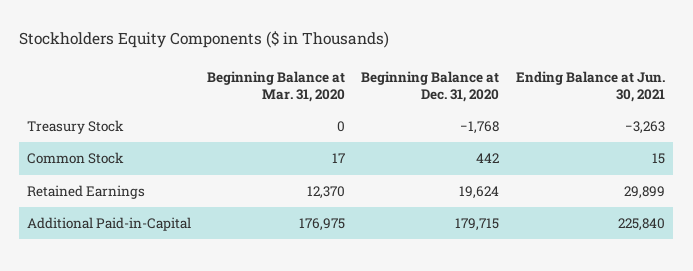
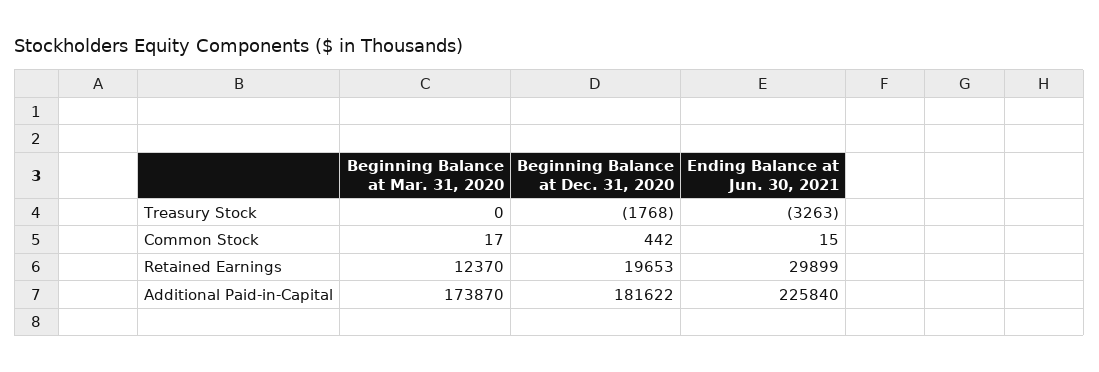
Beginning Balance at Dec. 31, 2020, Retained Earnings: 19624 -> 19653
Beginning Balance at Mar. 31, 2020, Additional Paid-in-Capital: 176975 -> 173870
Beginning Balance at Dec. 31, 2020, Additional Paid-in-Capital: 179715 -> 181622

